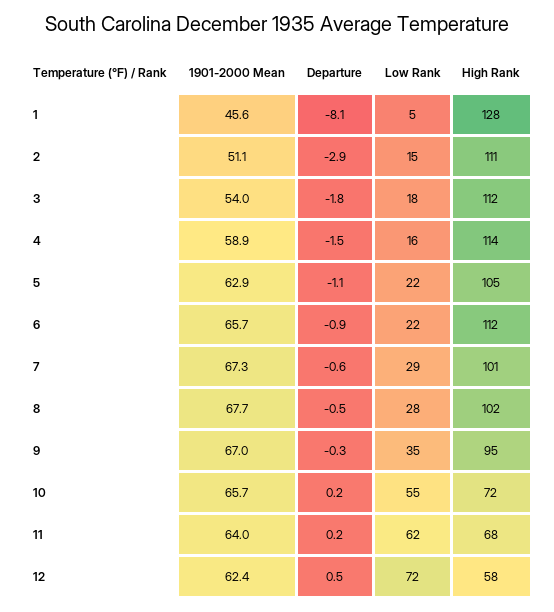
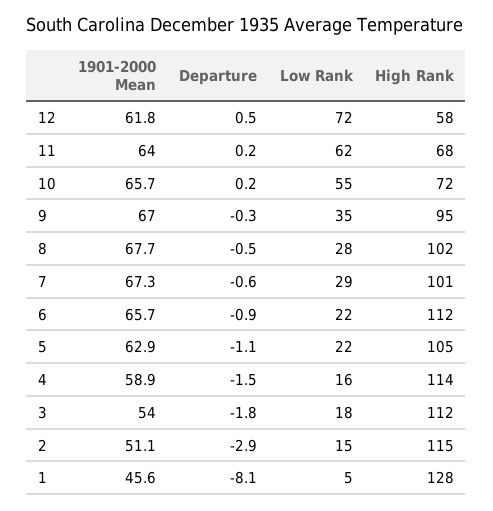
High Rank, 2: 111 -> 115
1901-2000 Mean, 12: 62.4 -> 61.8

